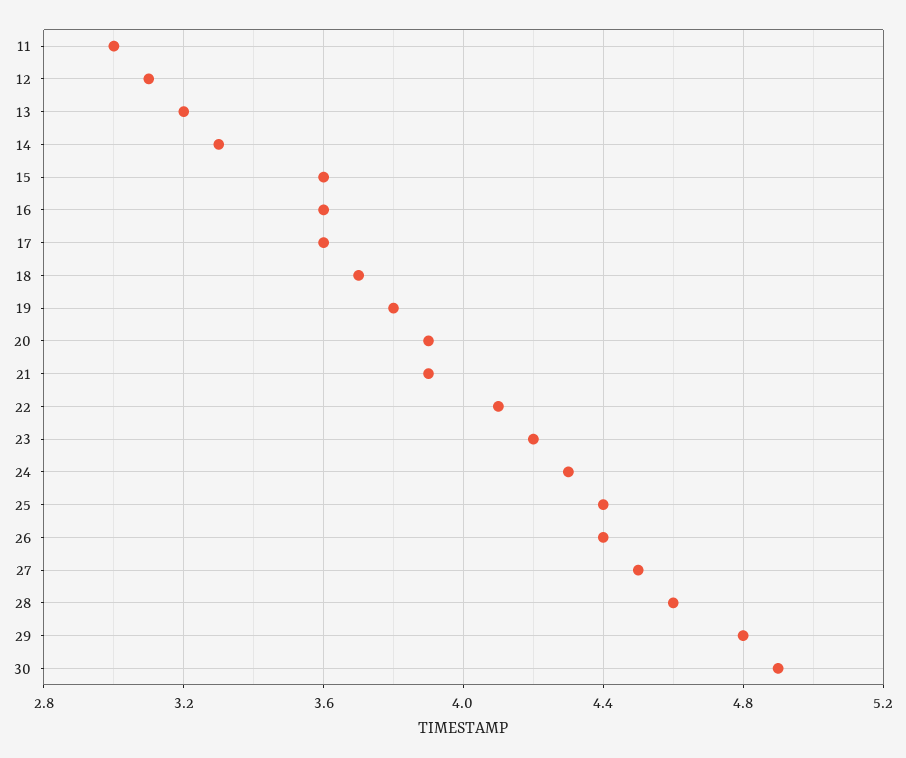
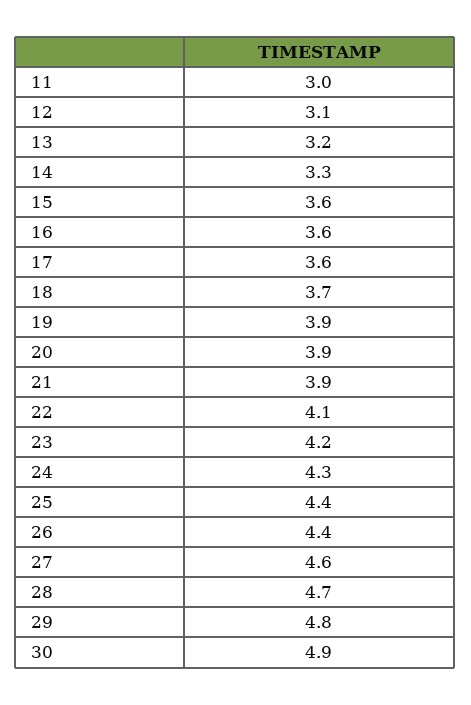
19: 3.8 -> 3.9
27: 4.5 -> 4.6
28: 4.6 -> 4.7

